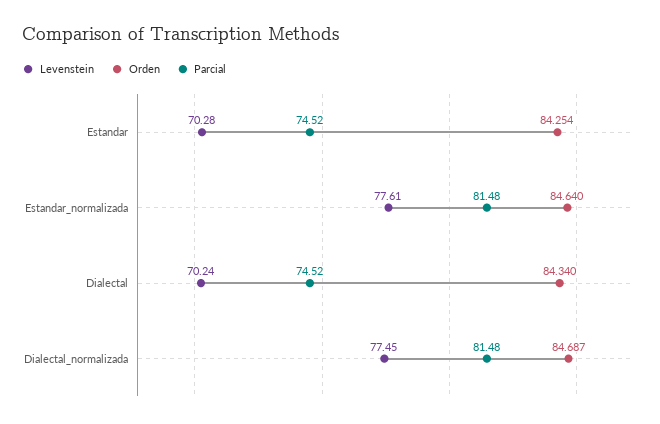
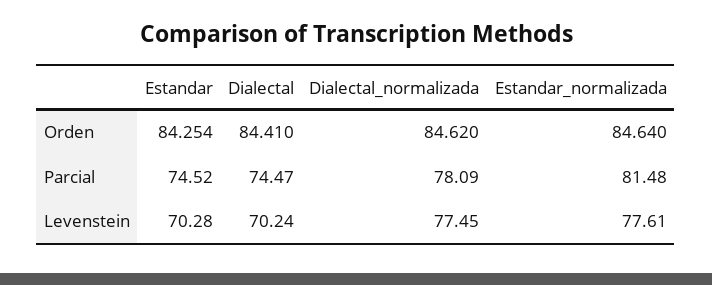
Orden, Dialectal: 84.34 -> 84.41
Parcial, Dialectal: 74.52 -> 74.47
Orden, Dialectal_normalizada: 84.687 -> 84.62
Parcial, Dialectal_normalizada: 81.48 -> 78.09

